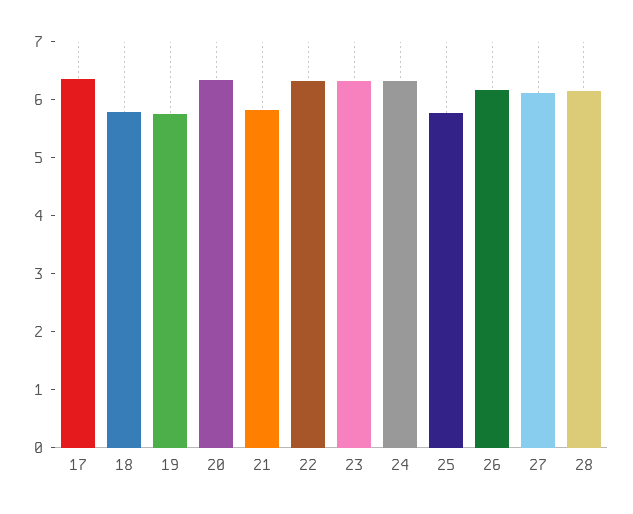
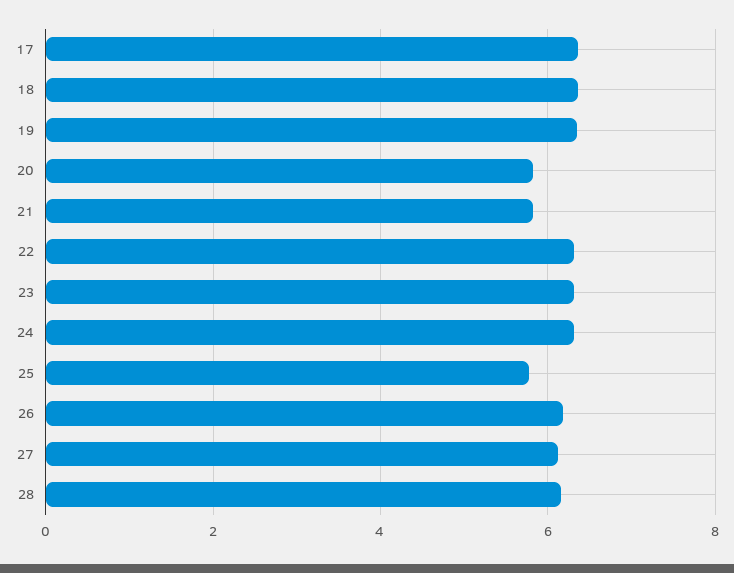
18: 5.8 -> 6.4
19: 5.8 -> 6.4
20: 6.4 -> 5.8

